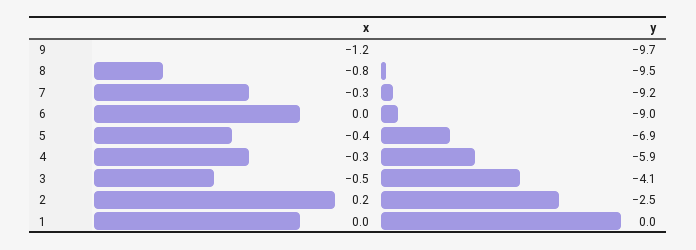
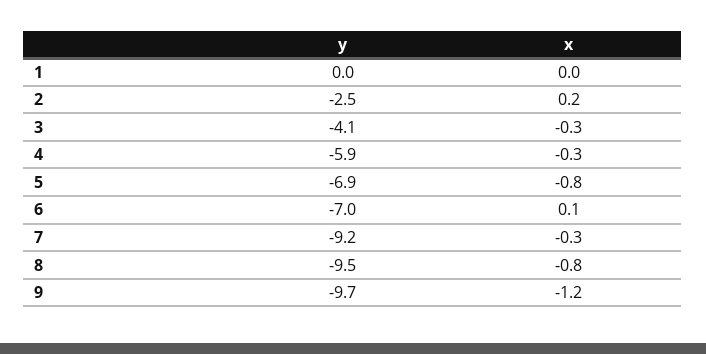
x, 6: 0 -> 0.1
y, 6: -9 -> -7
x, 5: -0.4 -> -0.8
x, 3: -0.5 -> -0.3

